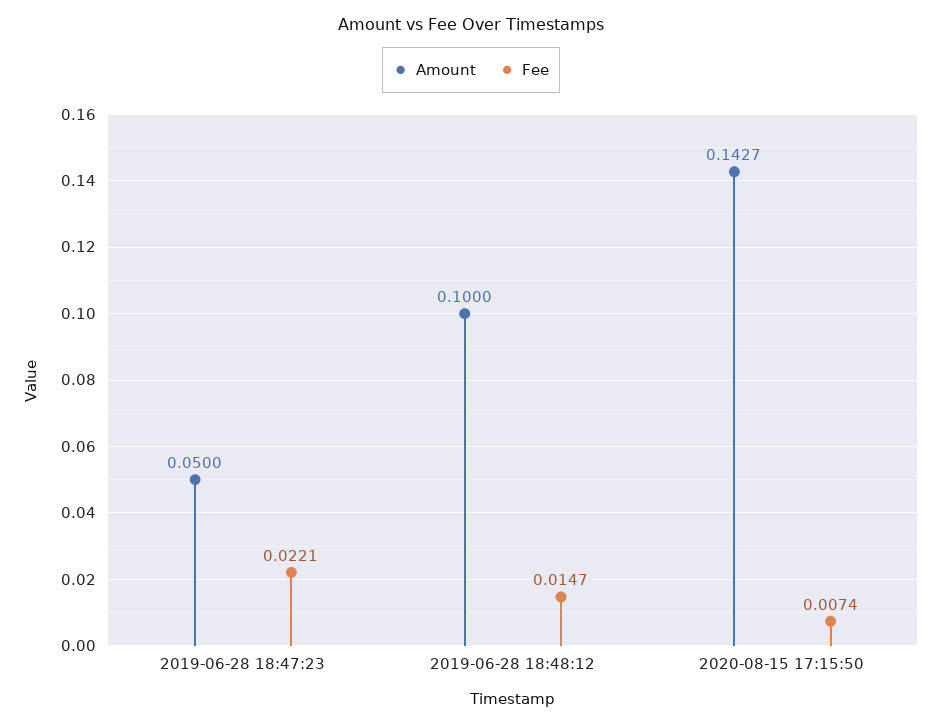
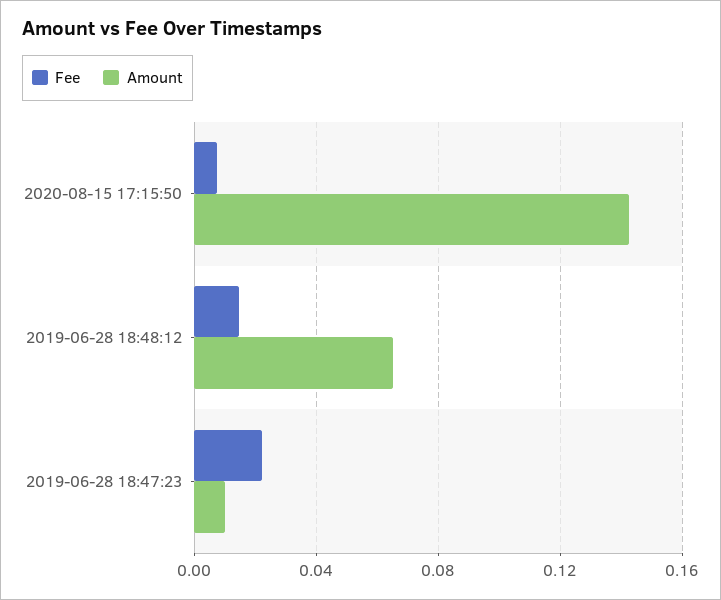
Amount, 2019-06-28 18:47:23: 0.05 -> 0.01
Amount, 2019-06-28 18:48:12: 0.1 -> 0.065

